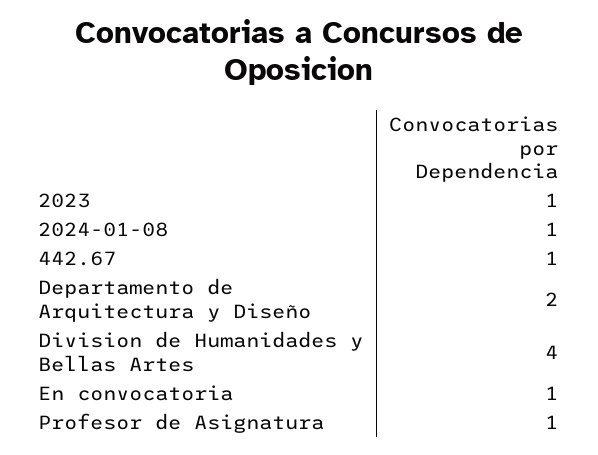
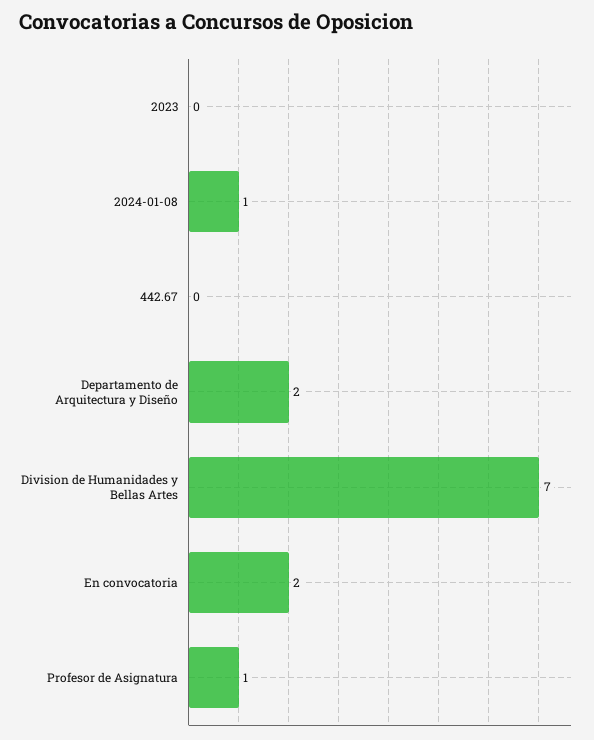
2023: 1 -> 0
442.67: 1 -> 0
Division de Humanidades y Bellas Artes: 4 -> 7
En convocatoria: 1 -> 2

